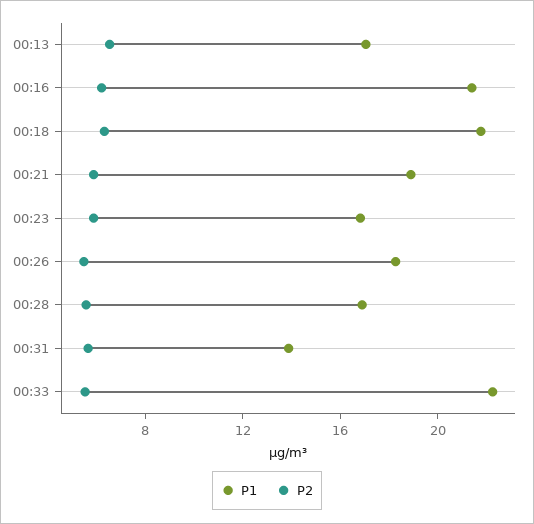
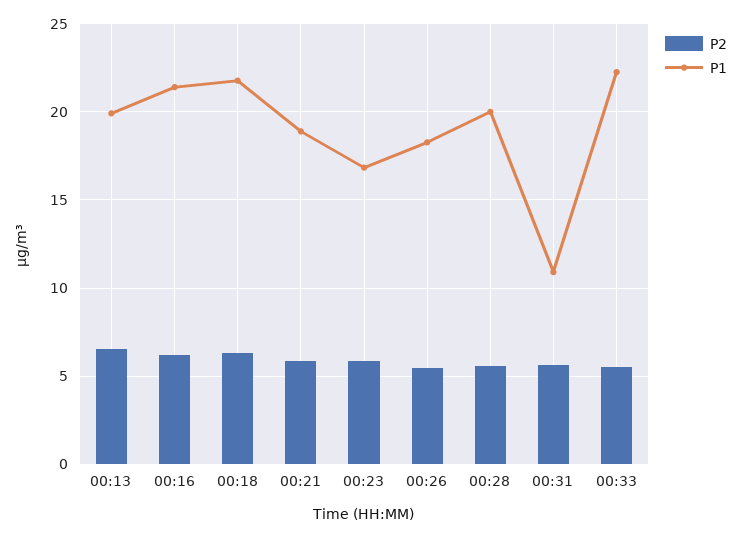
P1, 00:13: 17 -> 20
P1, 00:28: 17 -> 20
P1, 00:31: 14 -> 11

